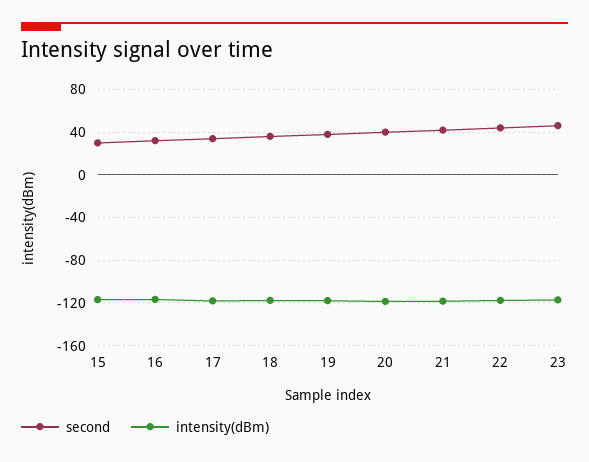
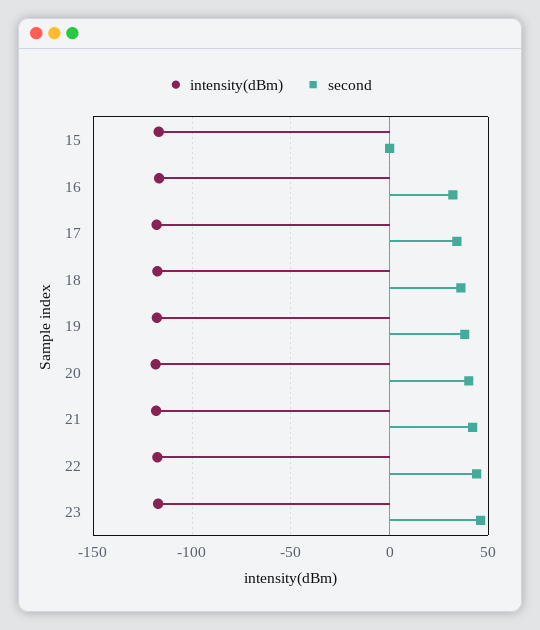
second, 15: 30 -> 0

